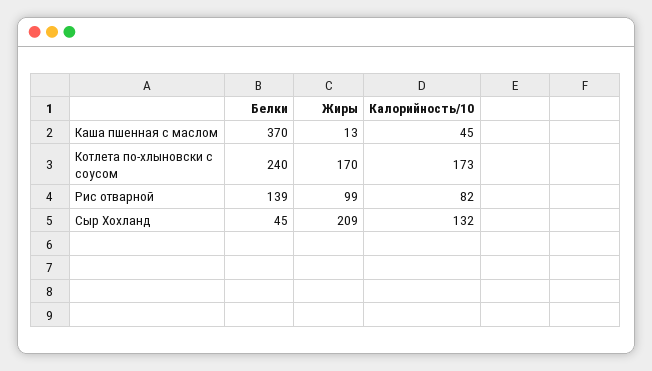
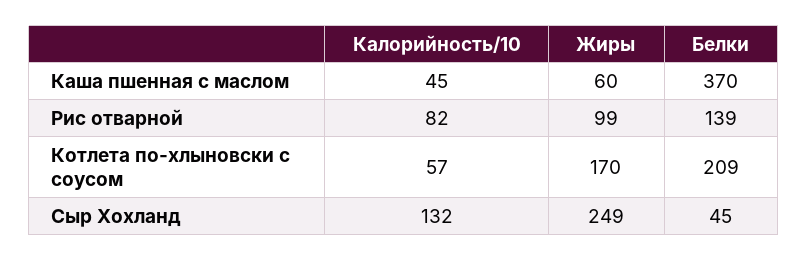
Жиры, Каша пшенная с маслом: 13 -> 60
Белки, Котлета по-хлыновски с соусом: 240 -> 209
Калорийность/10, Котлета по-хлыновски с соусом: 173 -> 57
Жиры, Сыр Хохланд: 209 -> 249

